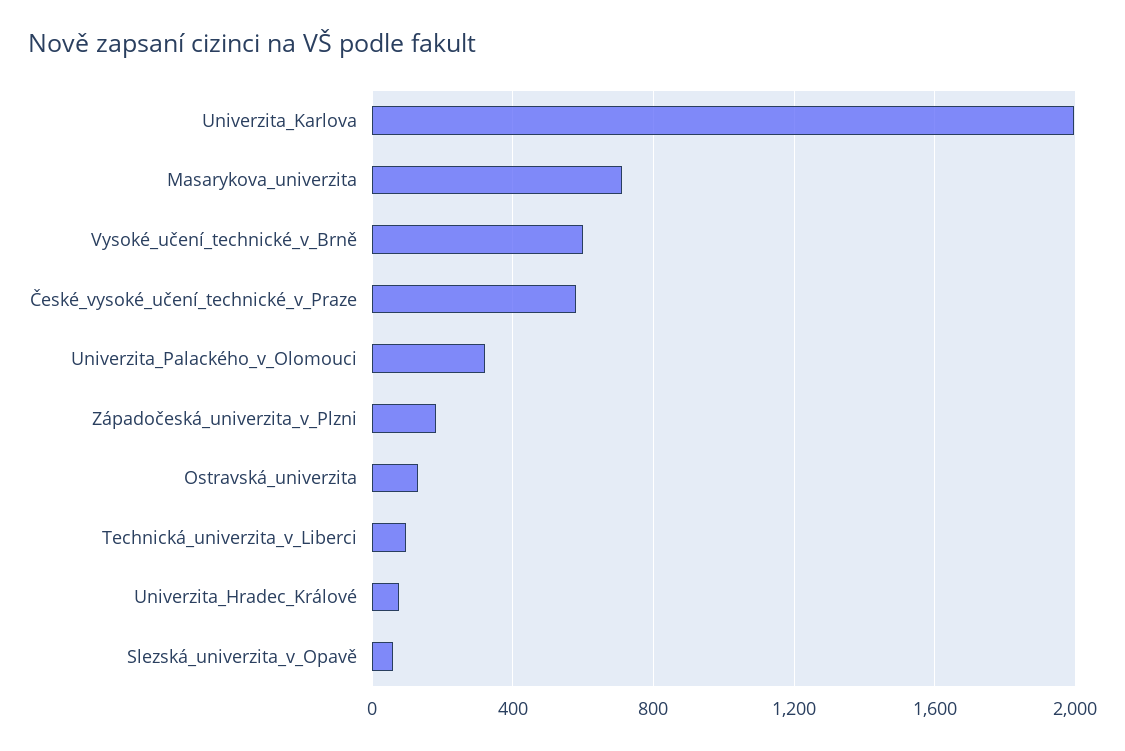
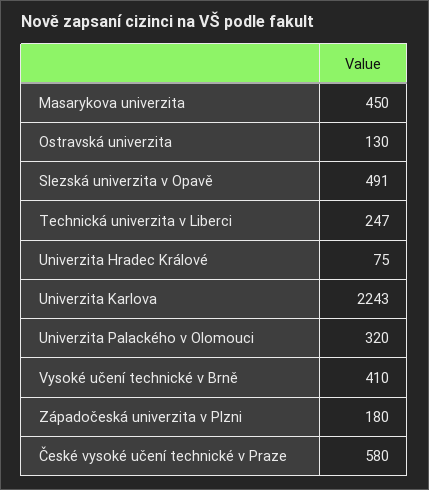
Univerzita_Karlova: 2000 -> 2243
Masarykova_univerzita: 700 -> 450
Vysoké_učení_technické_v_Brně: 600 -> 410
Technická_univerzita_v_Liberci: 100 -> 247
Slezská_univerzita_v_Opavě: 50 -> 491

